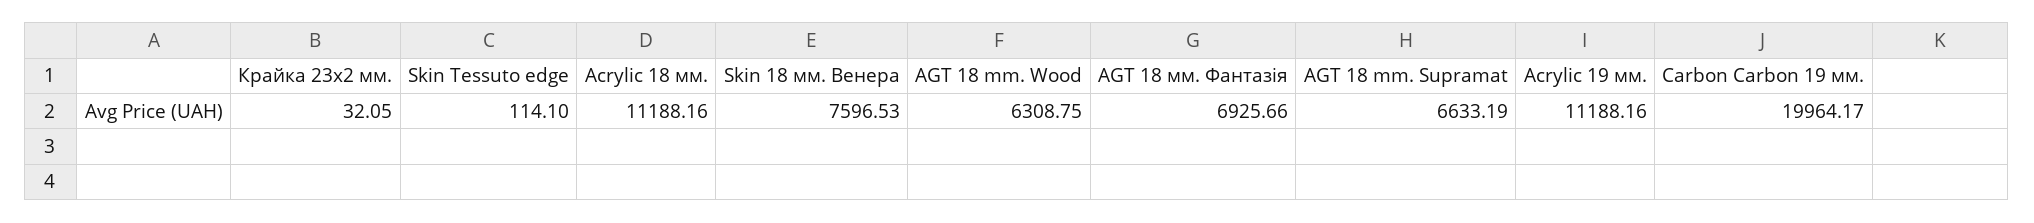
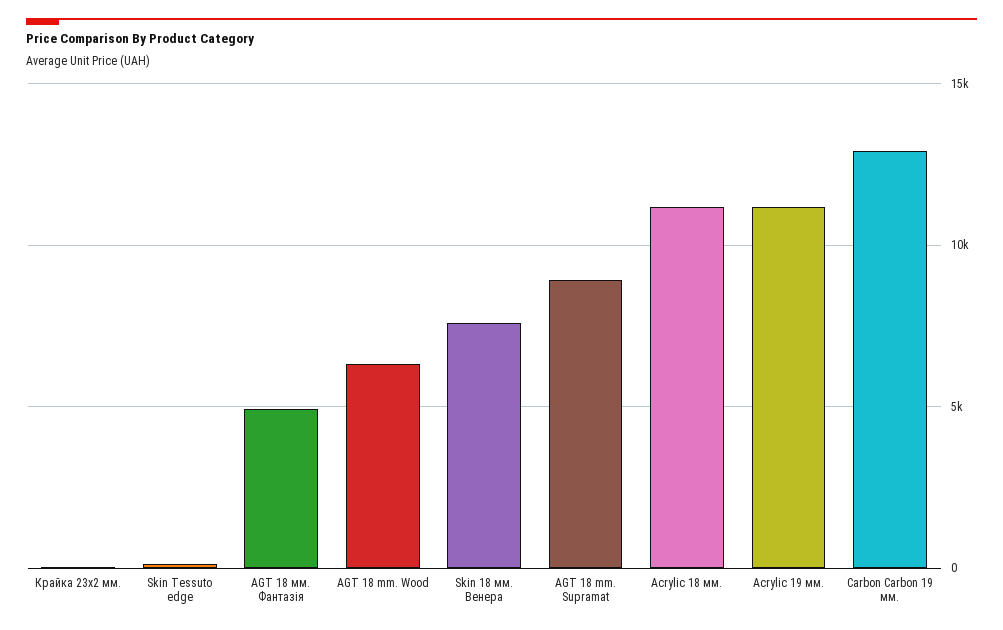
AGT 18 мм. Фантазія: 6925.66 -> 5000
AGT 18 mm. Supramat: 6633.19 -> 9000
Carbon Carbon 19 мм.: 19964.17 -> 13000

